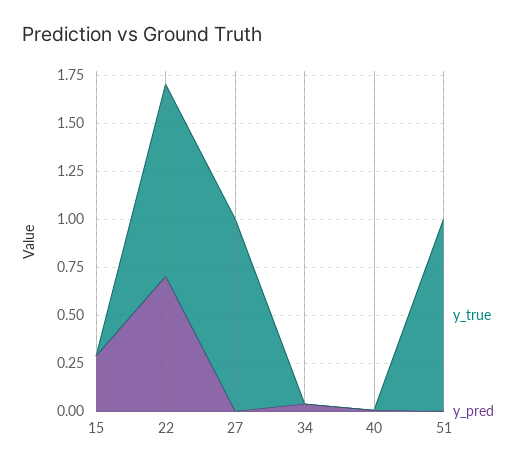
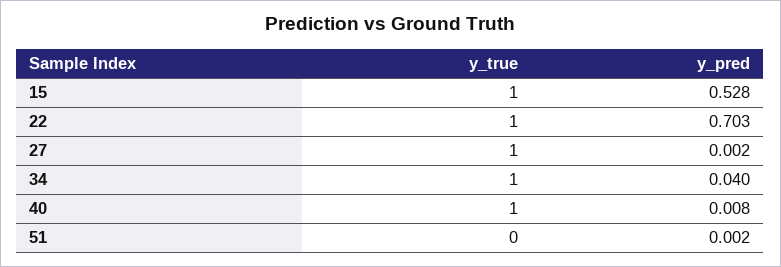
y_true, 15: 0 -> 1
y_pred, 15: 0.3 -> 0.528
y_true, 34: 0 -> 1
y_true, 40: 0 -> 1
y_true, 51: 1 -> 0

